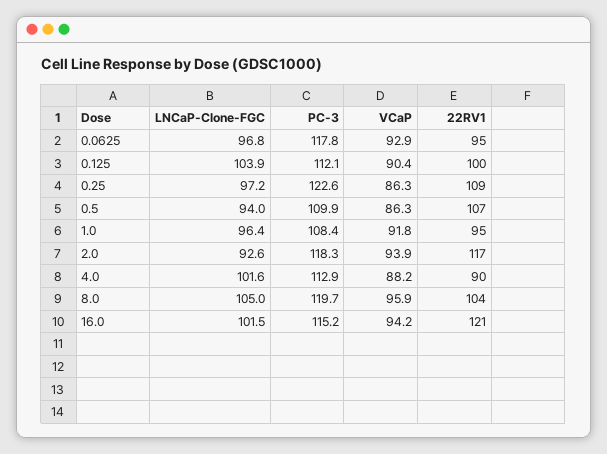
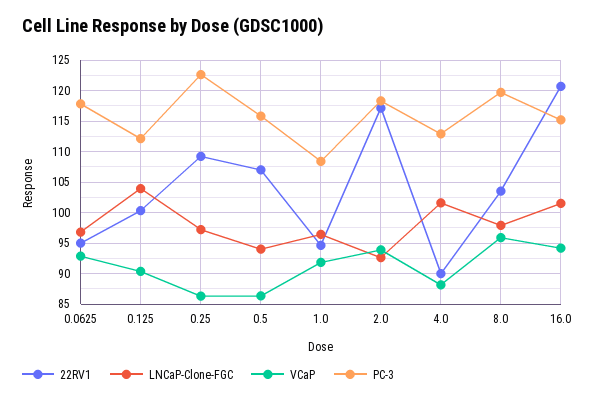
PC-3, 0.5: 109.9 -> 116
LNCaP-Clone-FGC, 8.0: 105 -> 98

